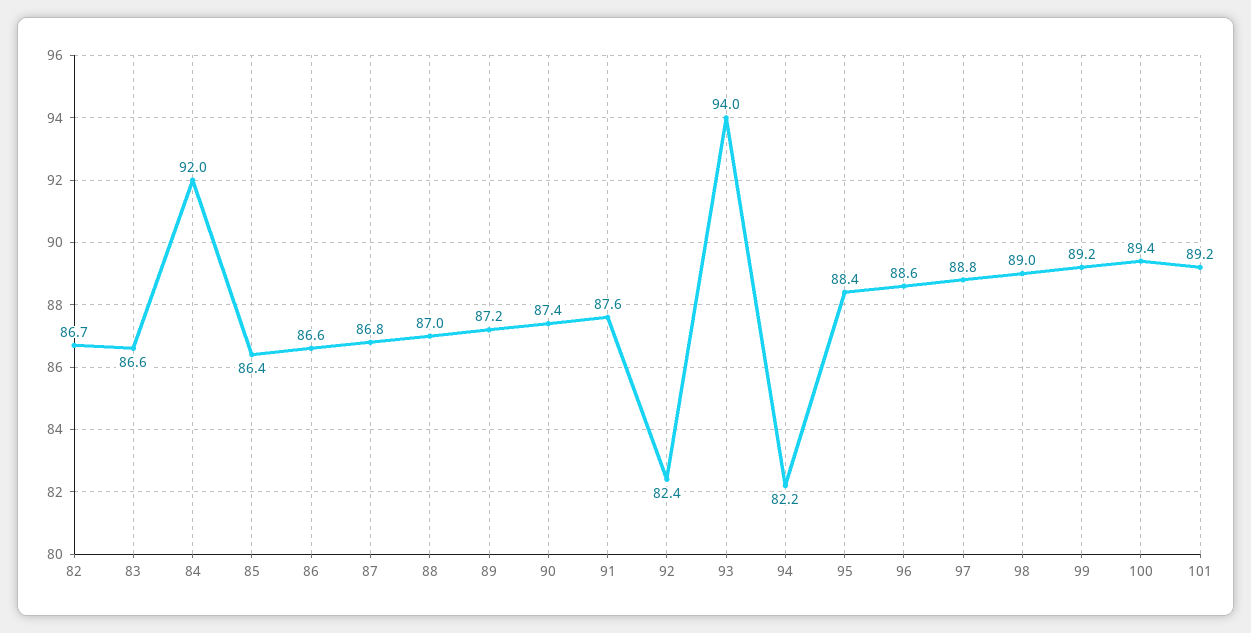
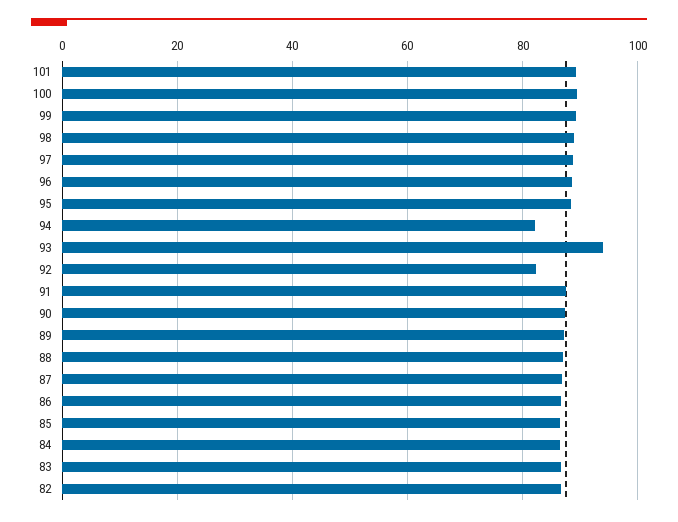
84: 92 -> 86

